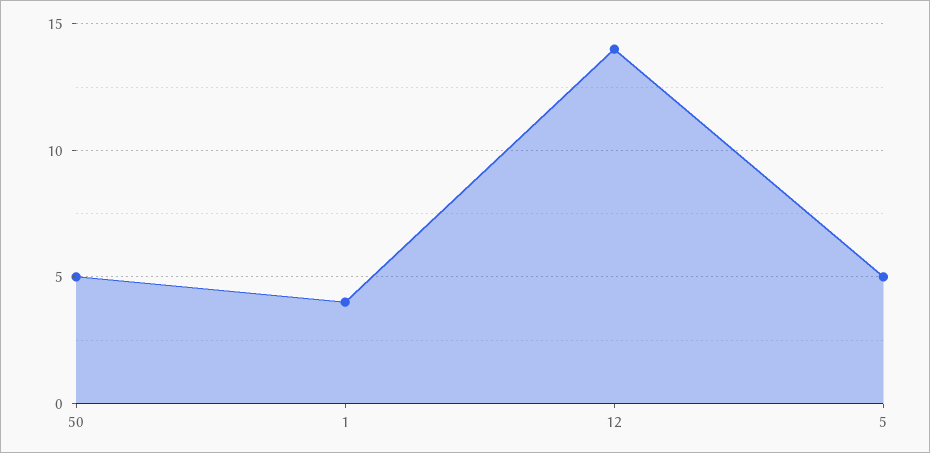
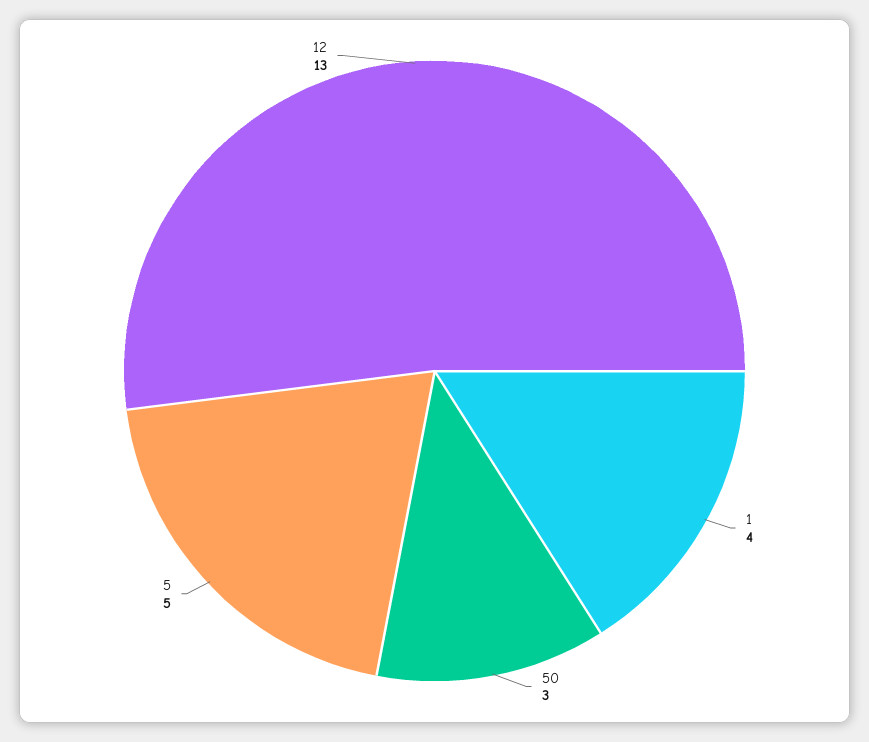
50: 5 -> 3
12: 14 -> 13

